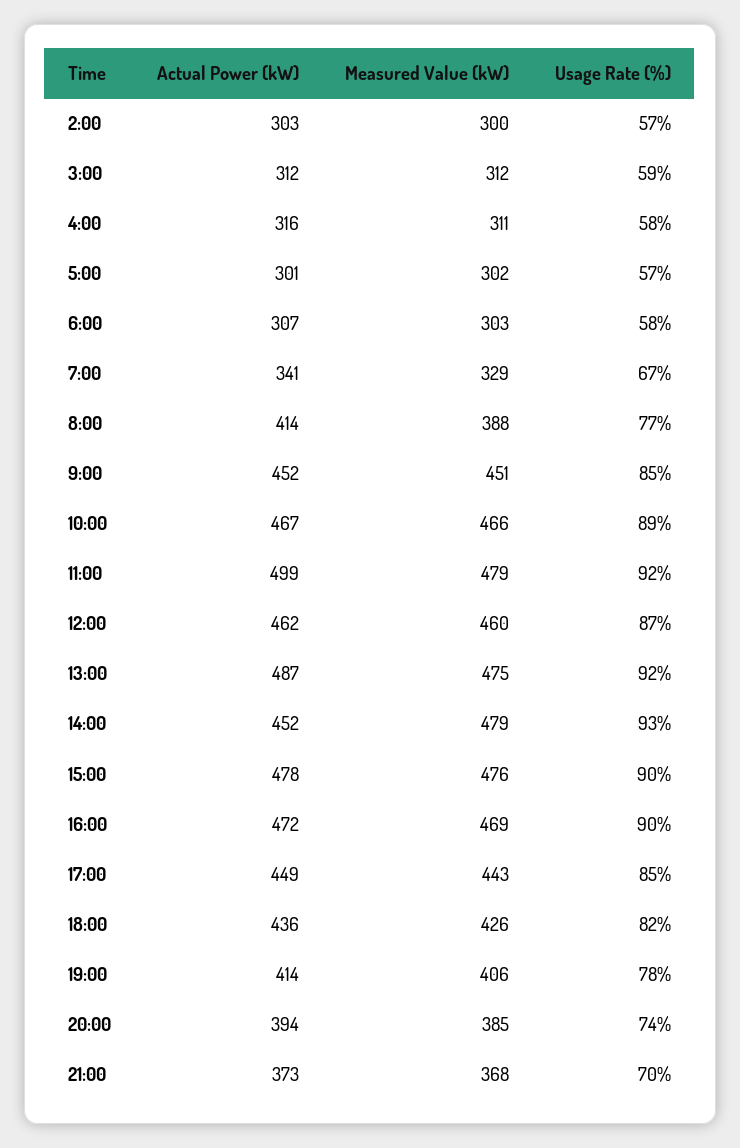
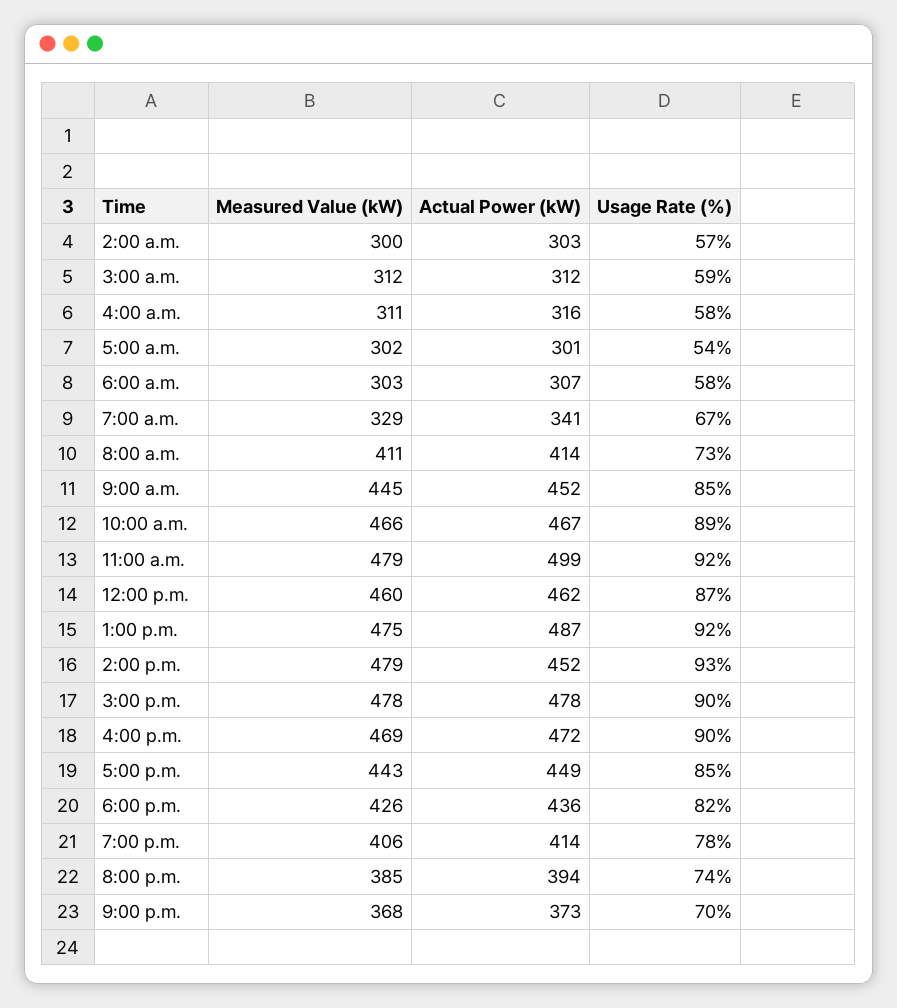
Usage Rate (%), 5:00: 57 -> 54
Measured Value (kW), 8:00: 388 -> 411
Usage Rate (%), 8:00: 77 -> 73
Measured Value (kW), 9:00: 451 -> 445
Measured Value (kW), 15:00: 476 -> 478

